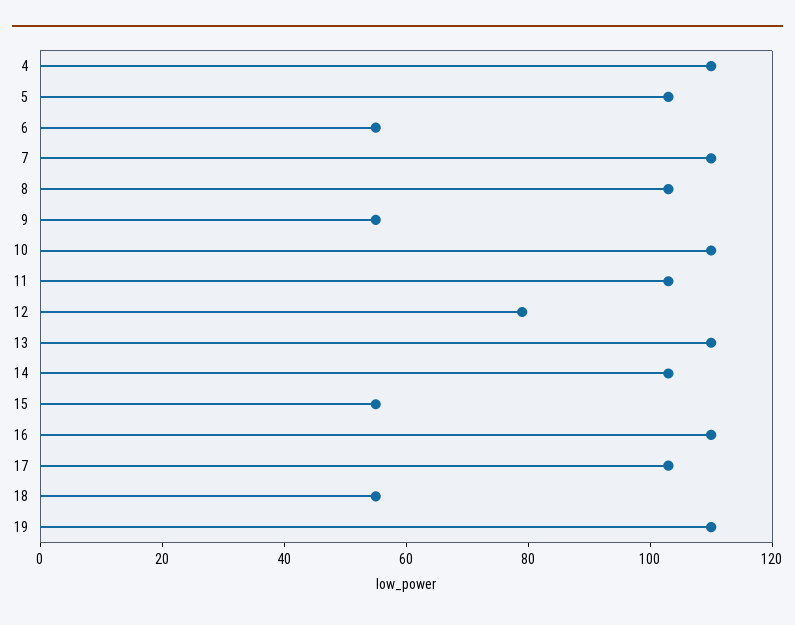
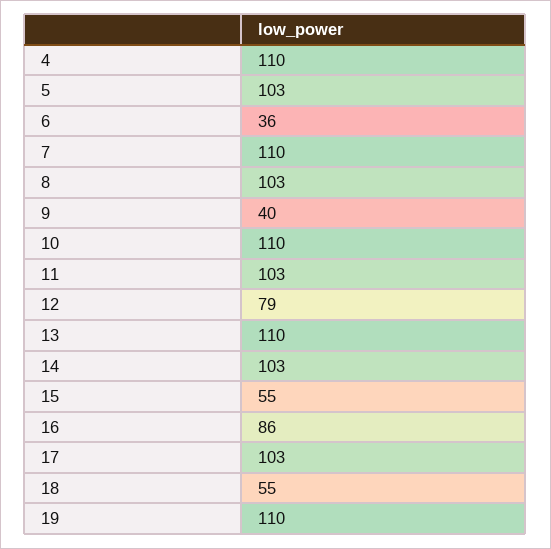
6: 55 -> 36
9: 55 -> 40
16: 110 -> 86

